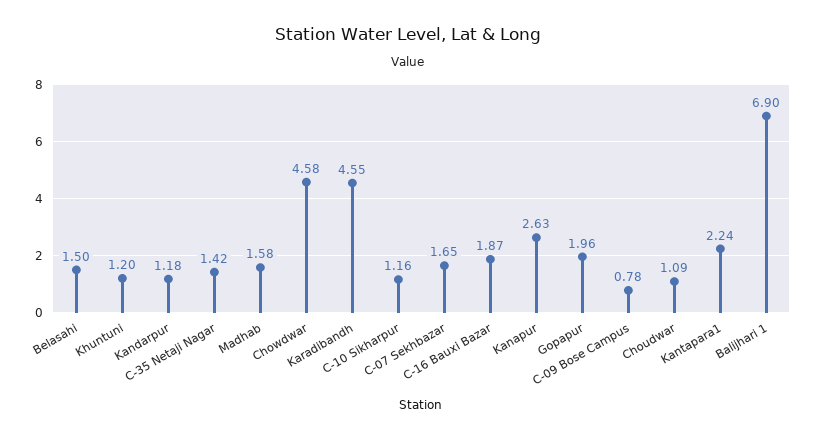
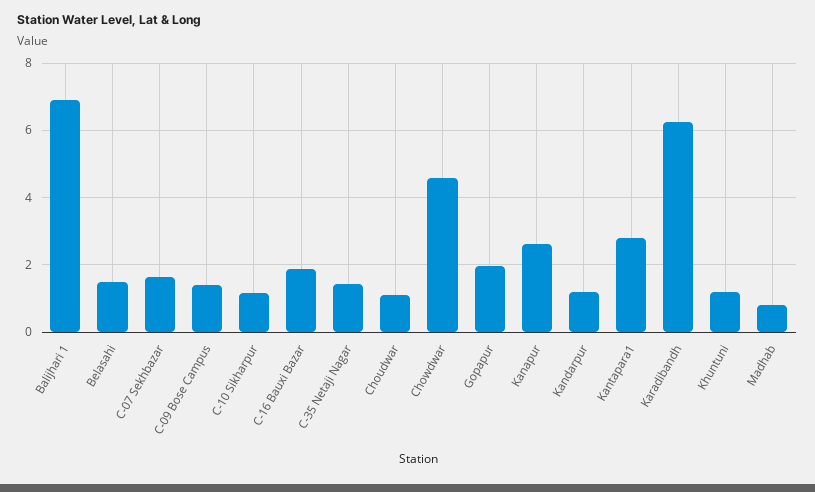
Madhab: 1.58 -> 0.8
Karadibandh: 4.55 -> 6.2
C-09 Bose Campus: 0.78 -> 1.4
Kantapara1: 2.24 -> 2.8

